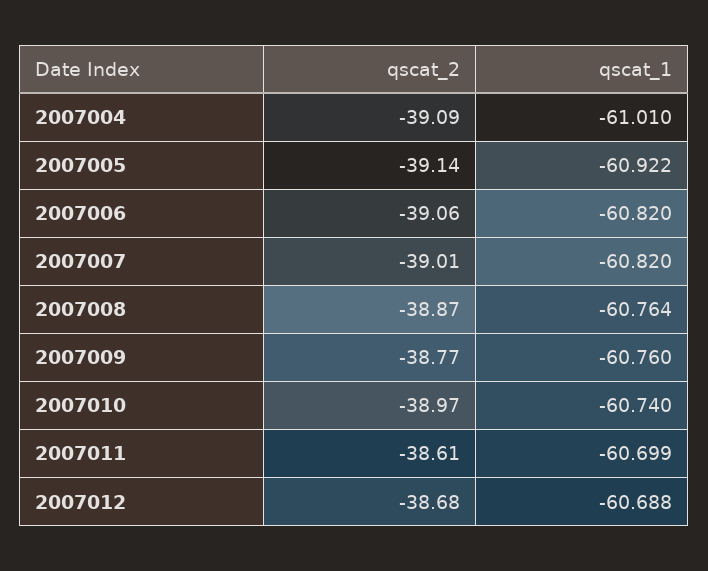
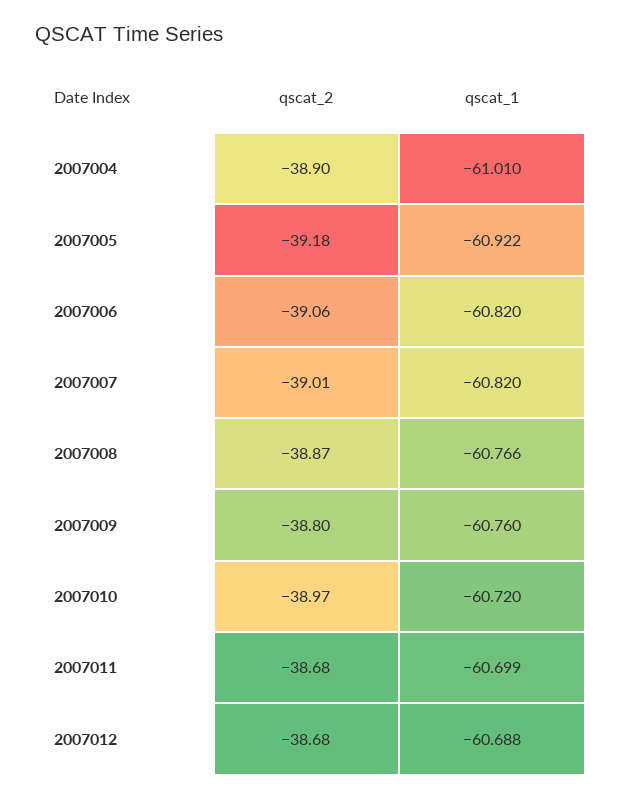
qscat_2, 2007004: -39.09 -> -38.9
qscat_2, 2007005: -39.14 -> -39.18
qscat_1, 2007008: -60.764 -> -60.766
qscat_2, 2007009: -38.77 -> -38.8
qscat_1, 2007010: -60.74 -> -60.72
qscat_2, 2007011: -38.61 -> -38.68

